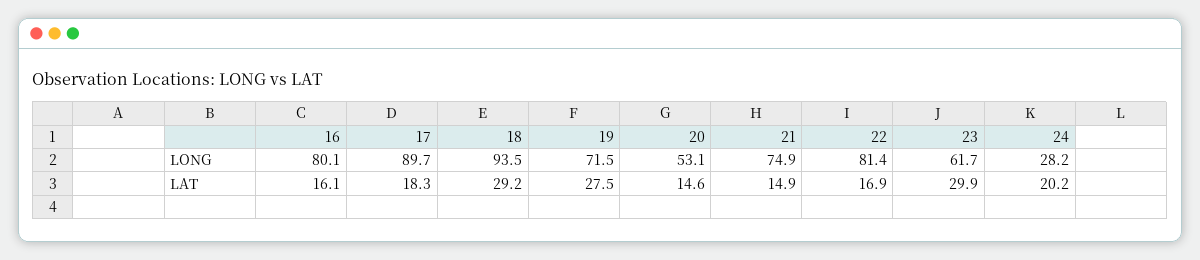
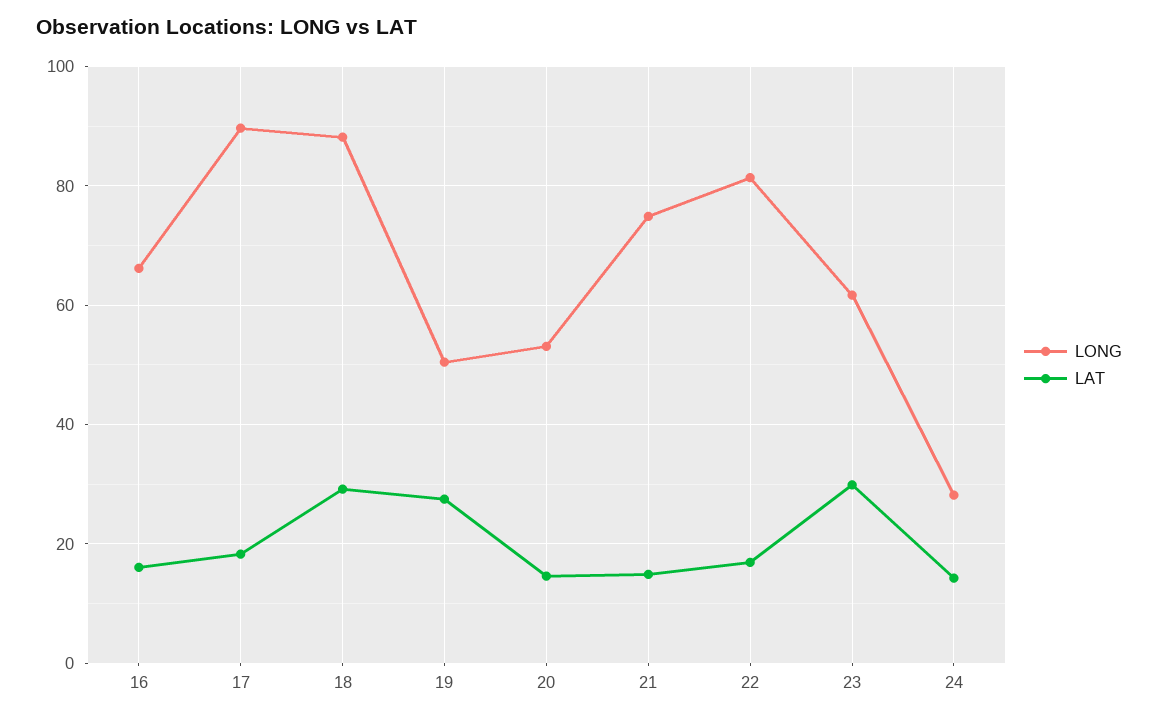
LONG, 16: 80.1 -> 66
LONG, 18: 93.5 -> 88
LONG, 19: 71.5 -> 50
LAT, 24: 20.2 -> 14

